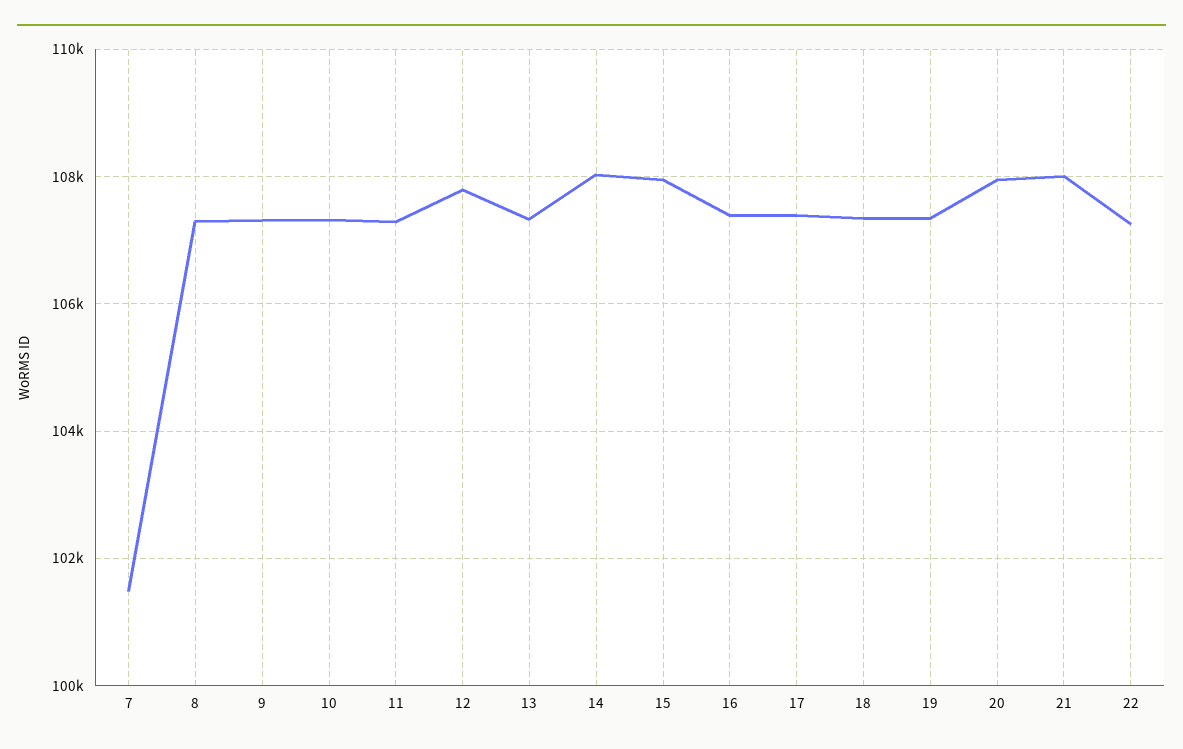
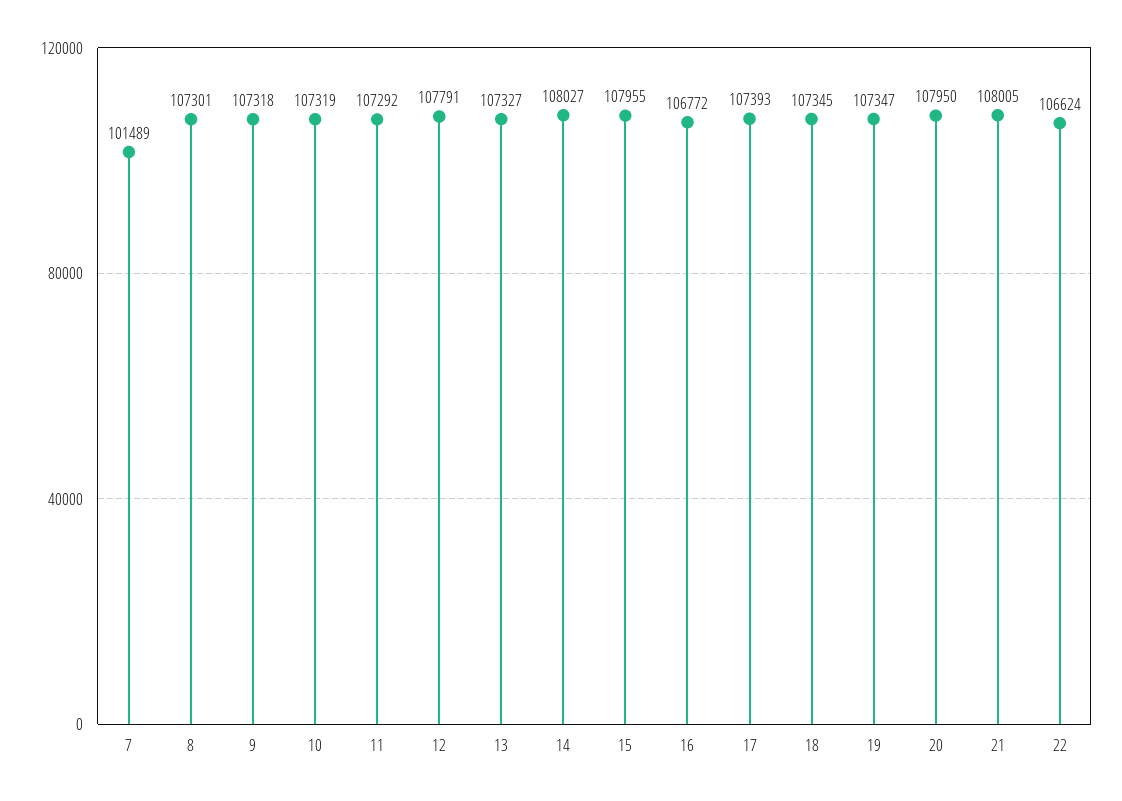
16: 107400 -> 106772
22: 107200 -> 106624

